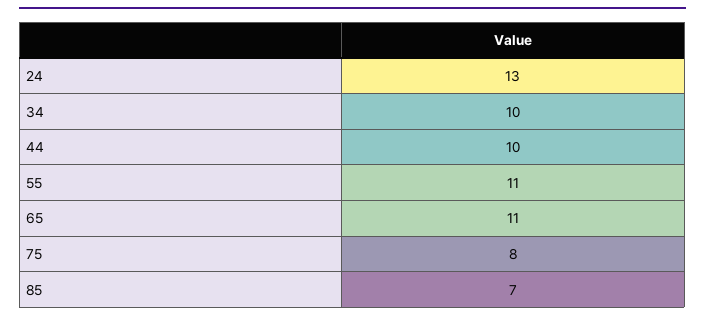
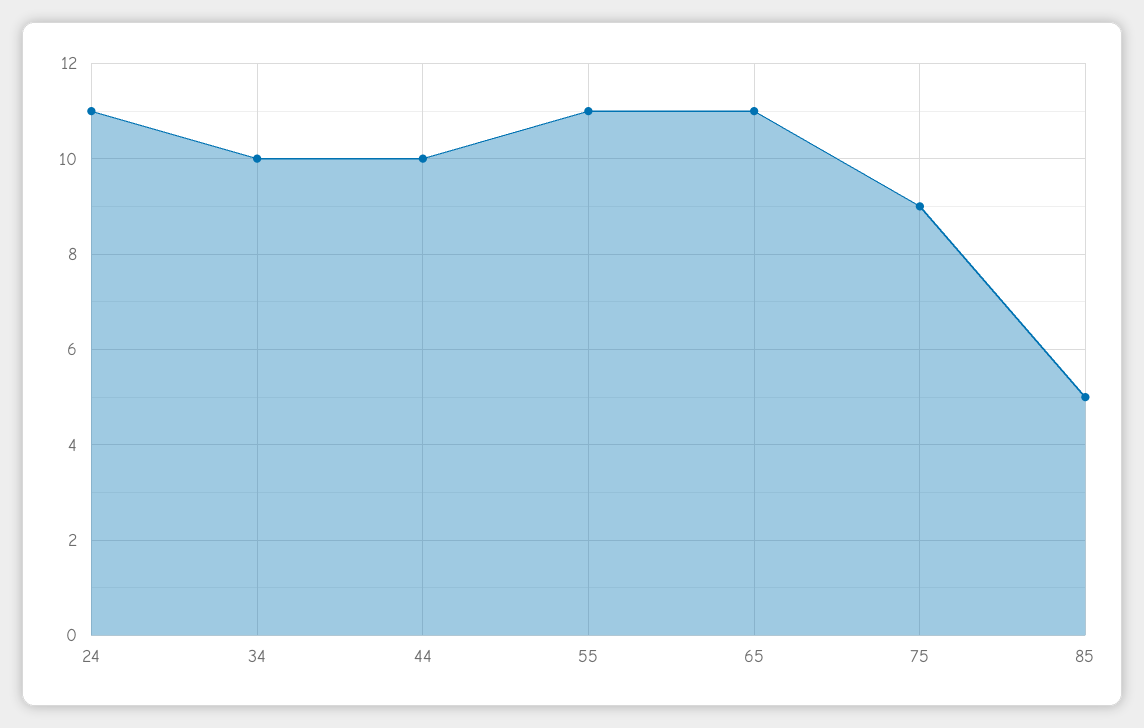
24: 13 -> 11
75: 8 -> 9
85: 7 -> 5

